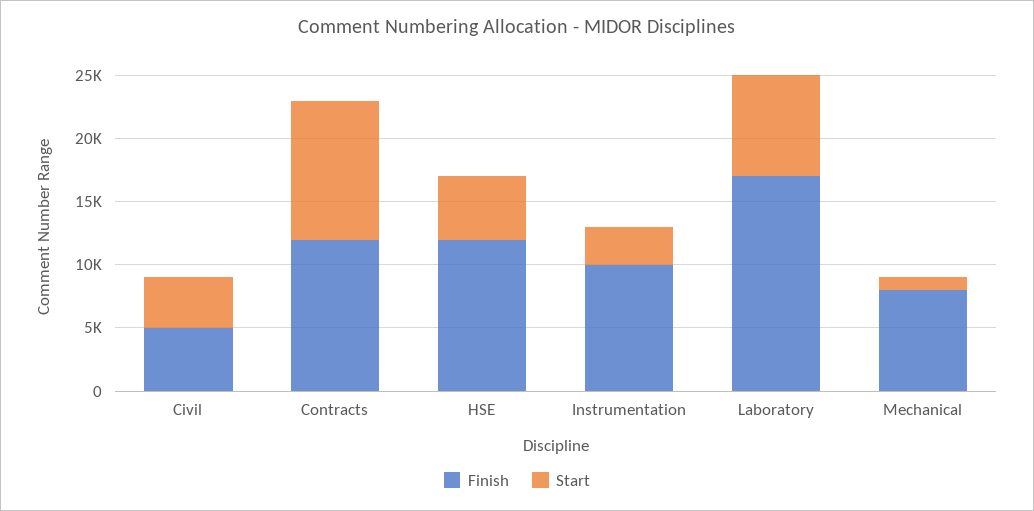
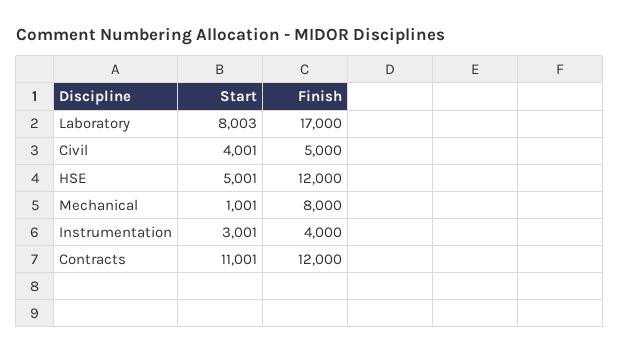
Finish, Instrumentation: 10000 -> 4000

